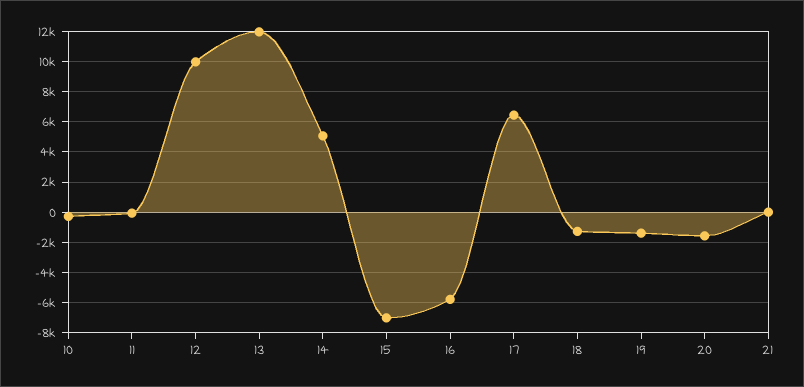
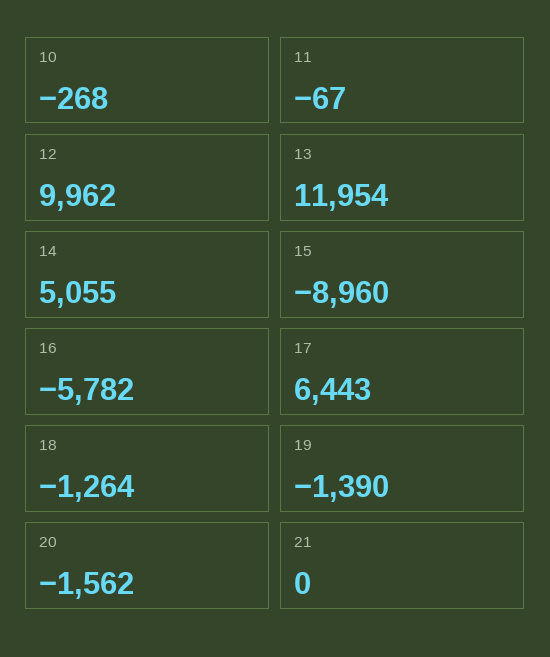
15: -7000 -> -8960

